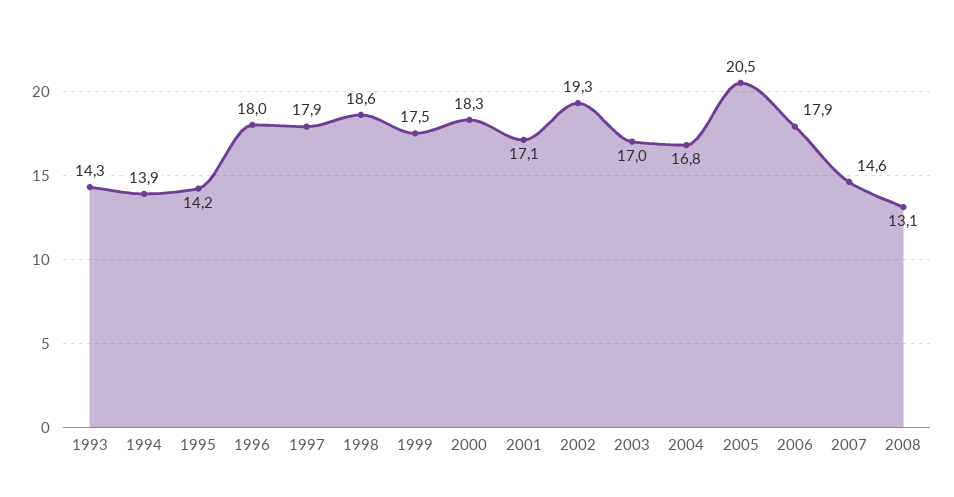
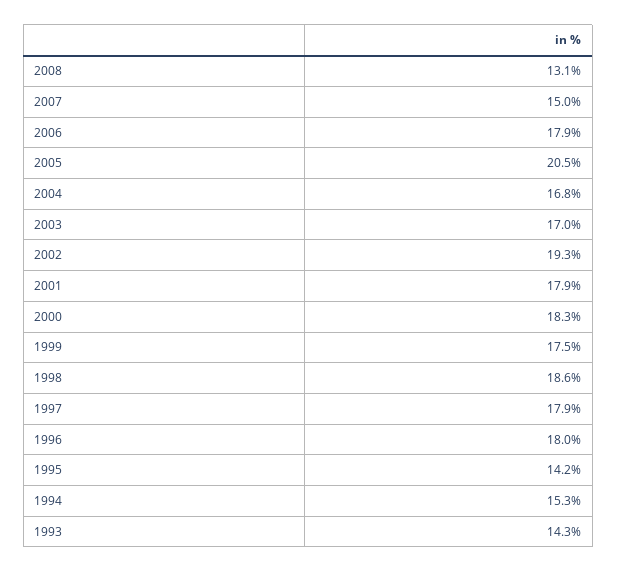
1994: 13.9 -> 15.3
2001: 17.1 -> 17.9
2007: 14.6 -> 15

